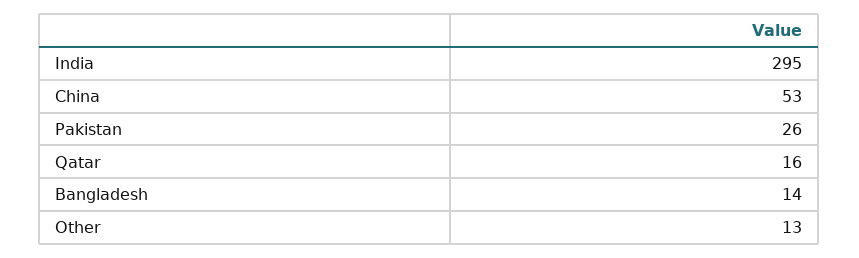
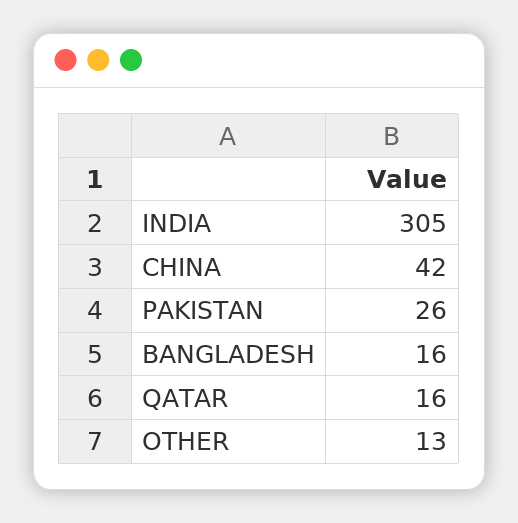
India: 295 -> 305
China: 53 -> 42
Bangladesh: 14 -> 16

